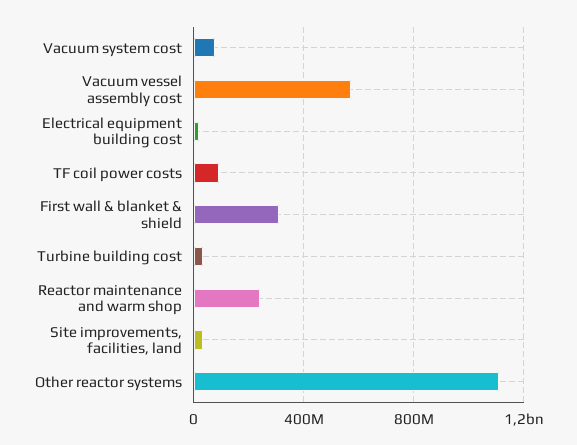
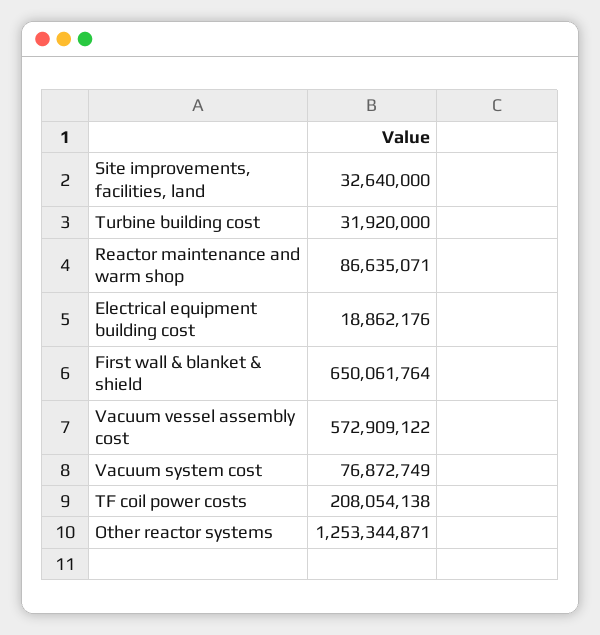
TF coil power costs: 100000000 -> 208054138
First wall & blanket & shield: 300000000 -> 650061764
Reactor maintenance and warm shop: 250000000 -> 86635071
Other reactor systems: 1100000000 -> 1253344871

